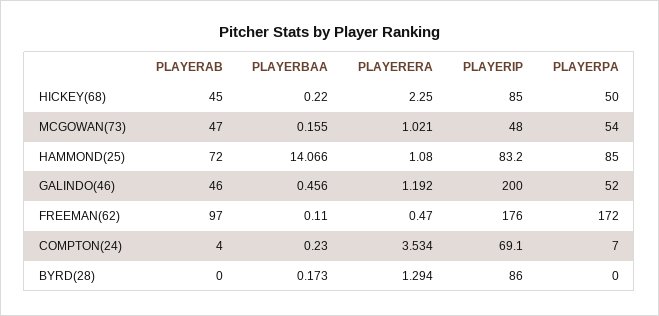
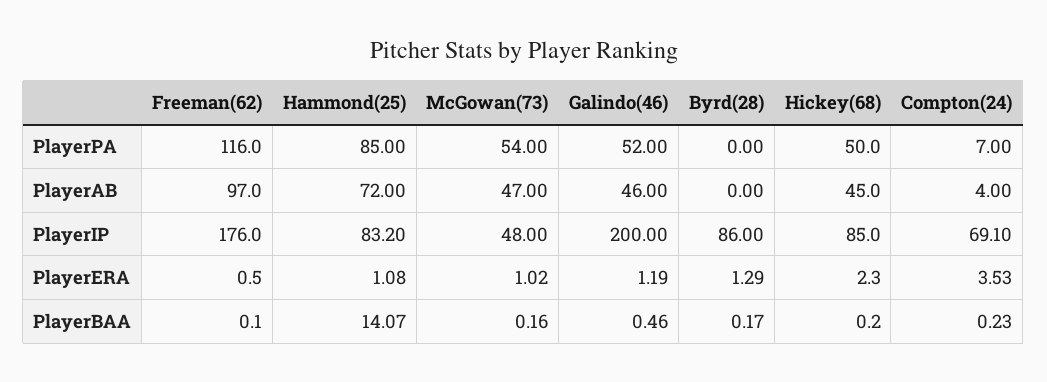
PLAYERPA, FREEMAN(62): 172 -> 116

